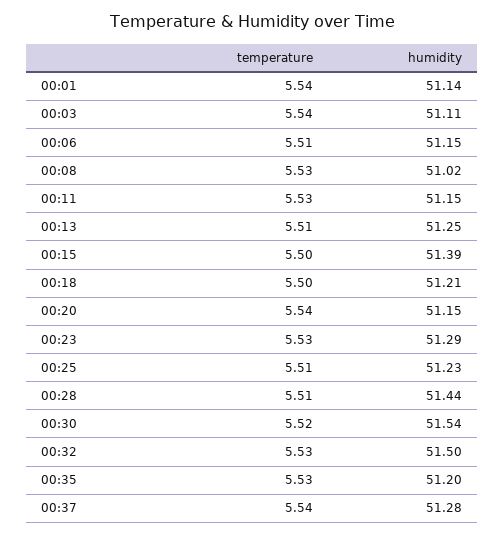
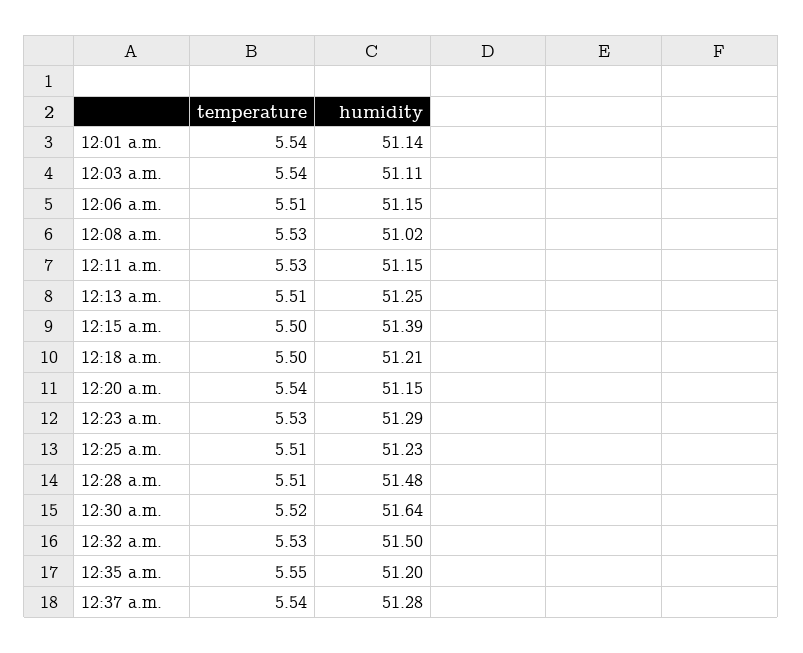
humidity, 00:28: 51.44 -> 51.48
humidity, 00:30: 51.54 -> 51.64
temperature, 00:35: 5.53 -> 5.55

